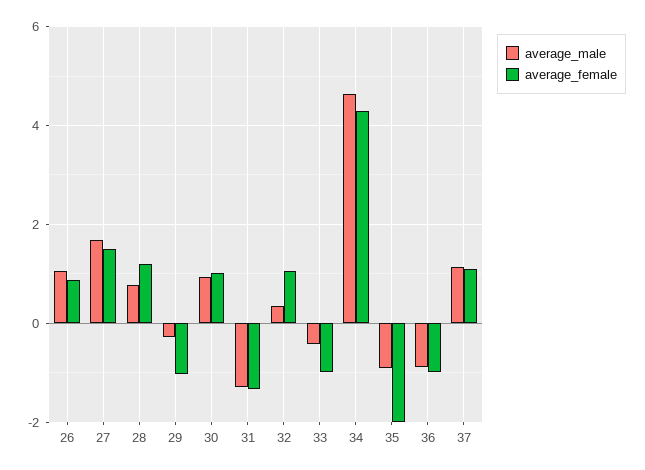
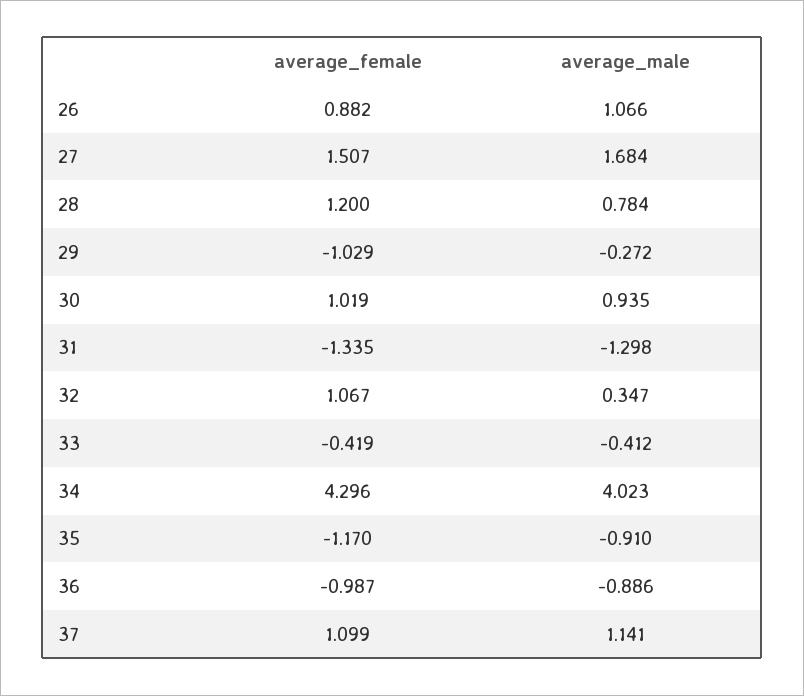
average_female, 33: -1 -> -0.419
average_male, 34: 4.6 -> 4.023
average_female, 35: -2 -> -1.17

